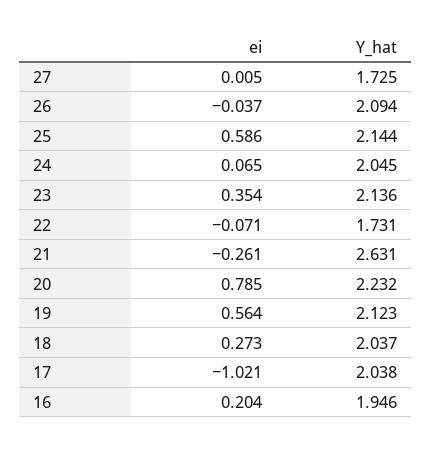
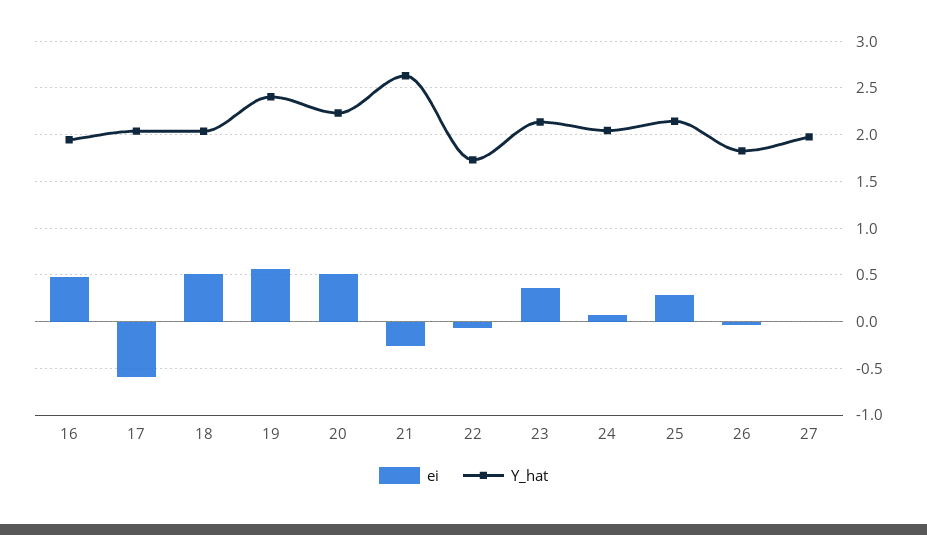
Y_hat, 27: 1.725 -> 2
Y_hat, 26: 2.094 -> 1.8
ei, 25: 0.586 -> 0.3
ei, 20: 0.785 -> 0.5
Y_hat, 19: 2.123 -> 2.4
ei, 18: 0.273 -> 0.5
ei, 17: -1.021 -> -0.6
ei, 16: 0.204 -> 0.5

